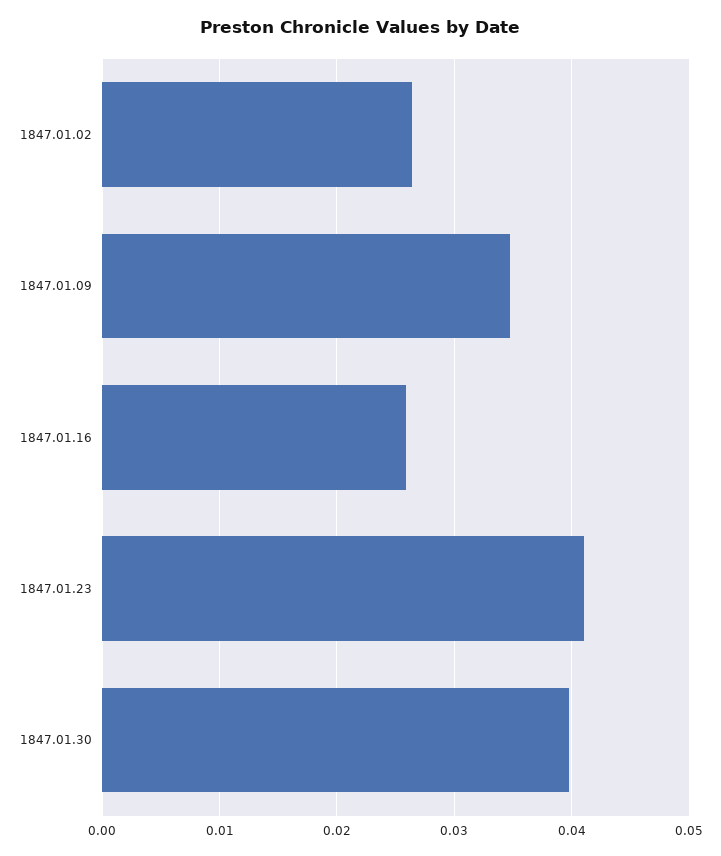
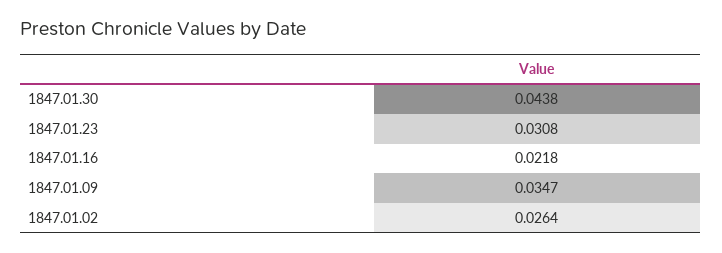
1847.01.16: 0.026 -> 0.0218
1847.01.23: 0.041 -> 0.0308
1847.01.30: 0.04 -> 0.0438

